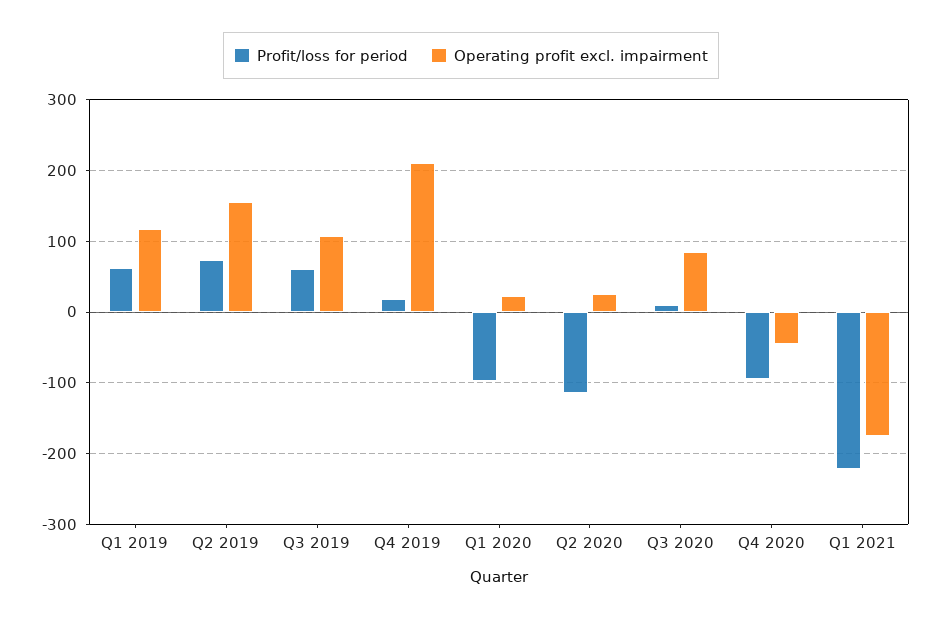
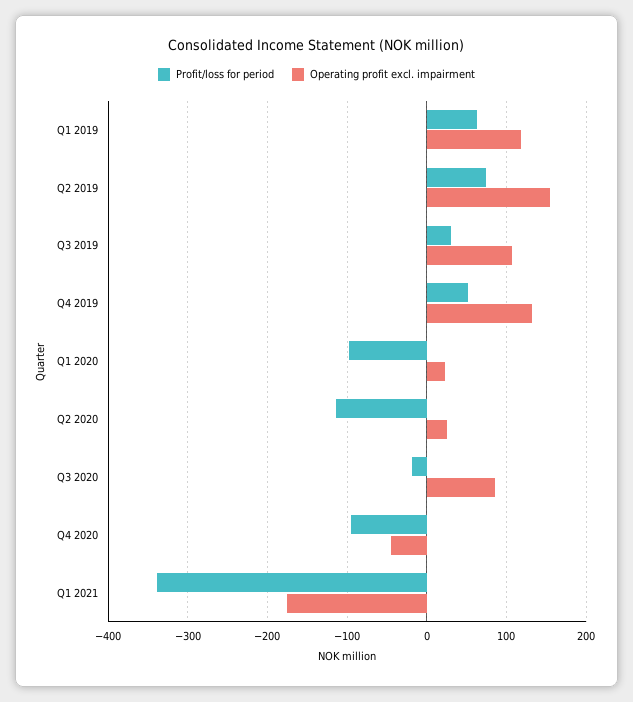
Profit/loss for period, Q3 2019: 60 -> 30
Profit/loss for period, Q4 2019: 20 -> 50
Operating profit excl. impairment, Q4 2019: 210 -> 130
Profit/loss for period, Q3 2020: 10 -> -20
Profit/loss for period, Q1 2021: -220 -> -340

